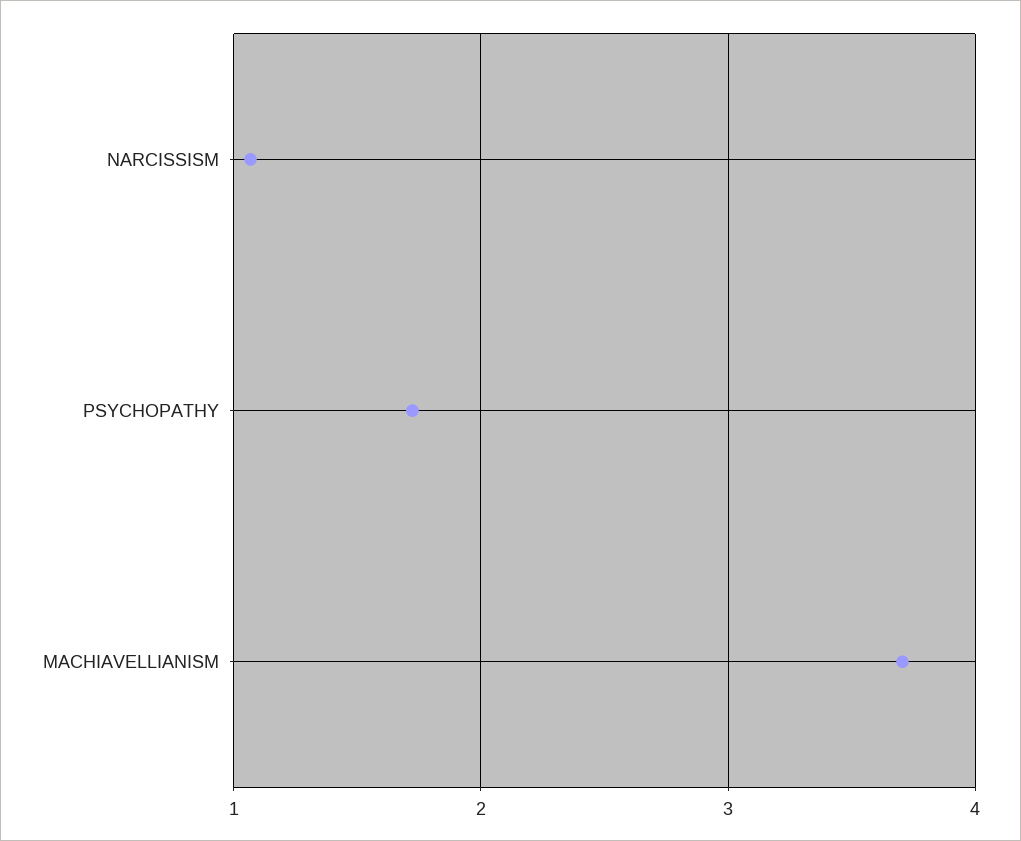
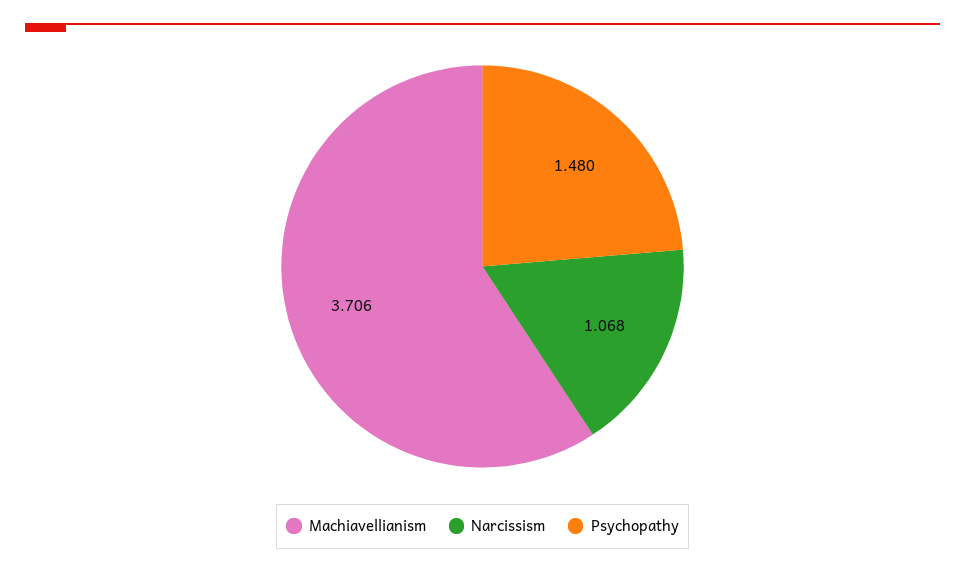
PSYCHOPATHY: 1.7 -> 1.48

